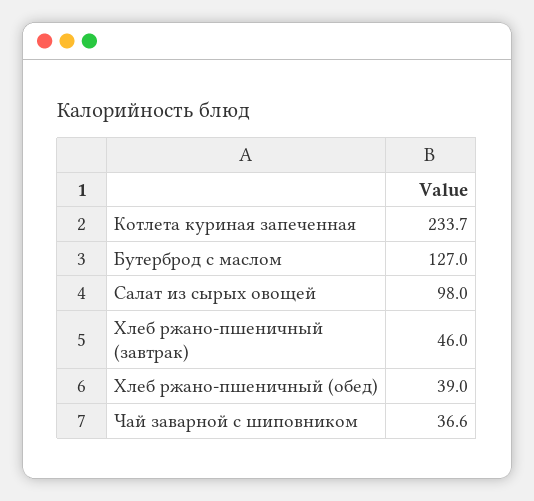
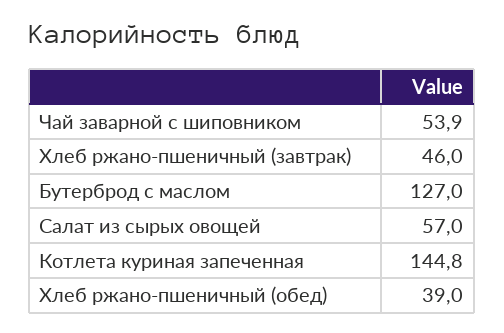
Котлета куриная запеченная: 233.7 -> 144.8
Салат из сырых овощей: 98 -> 57
Чай заварной с шиповником: 36.6 -> 53.9

